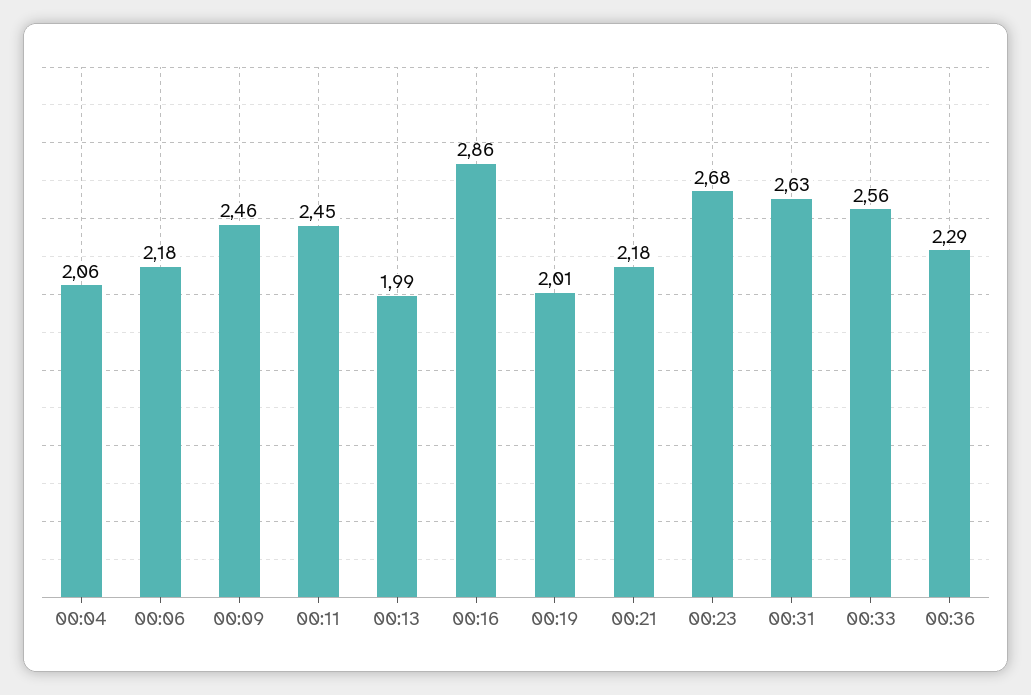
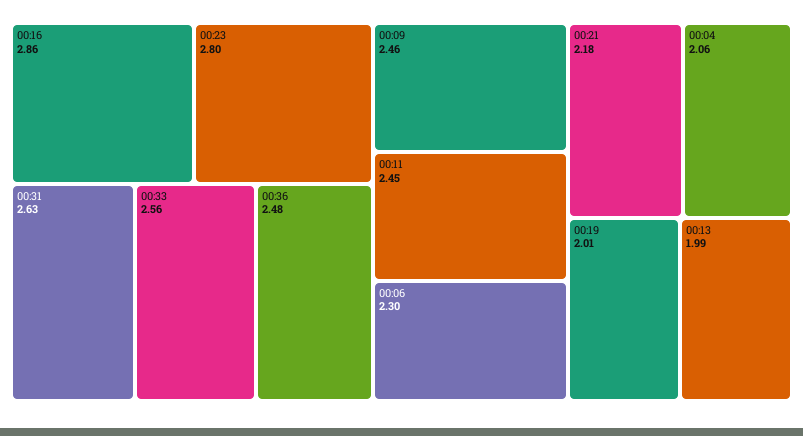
00:06: 2.18 -> 2.3
00:23: 2.68 -> 2.8
00:36: 2.29 -> 2.48

